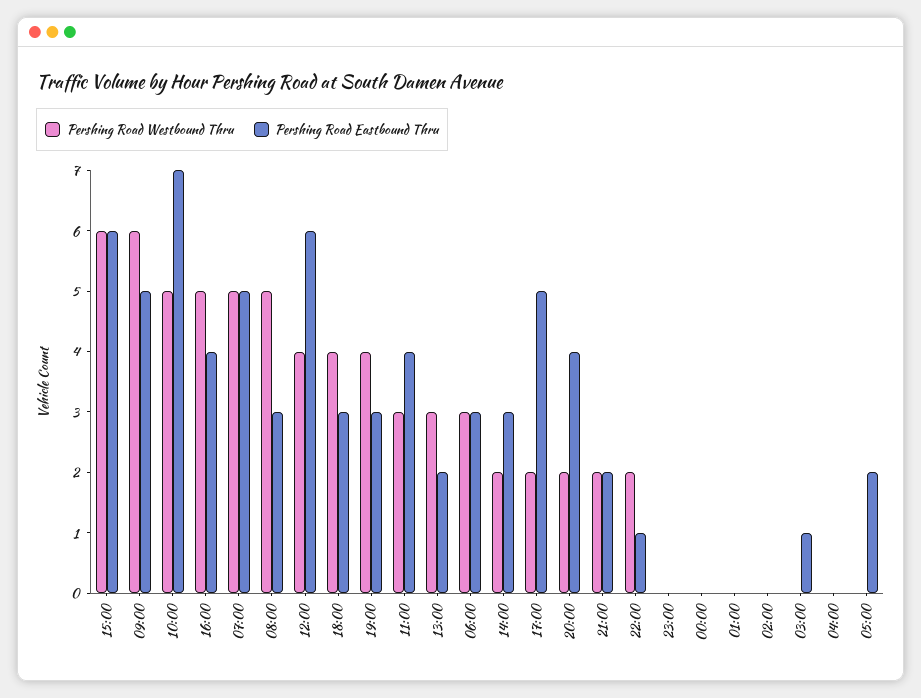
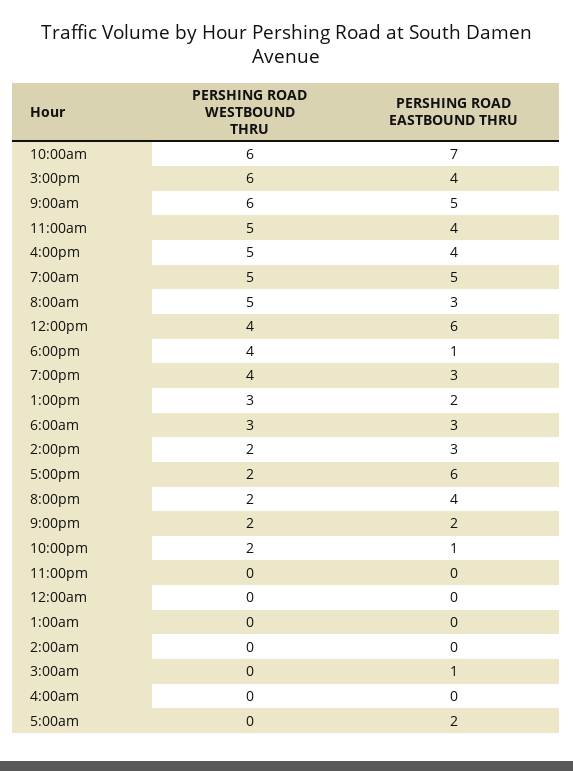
Pershing Road Eastbound Thru, 15:00: 6 -> 4
Pershing Road Westbound Thru, 10:00: 5 -> 6
Pershing Road Eastbound Thru, 18:00: 3 -> 1
Pershing Road Westbound Thru, 11:00: 3 -> 5
Pershing Road Eastbound Thru, 17:00: 5 -> 6

